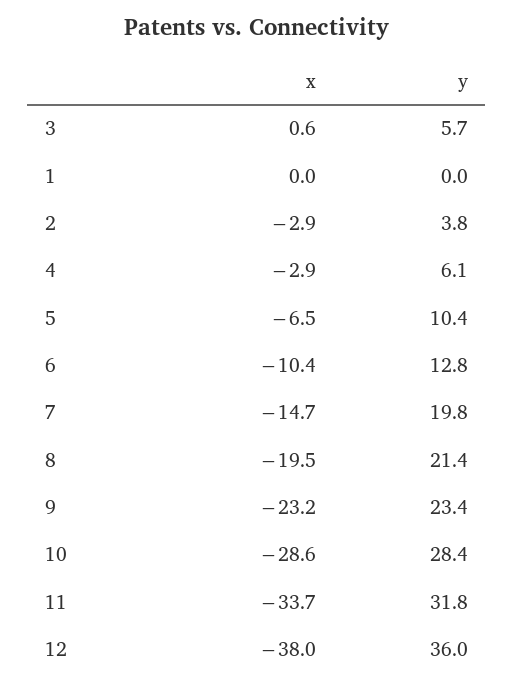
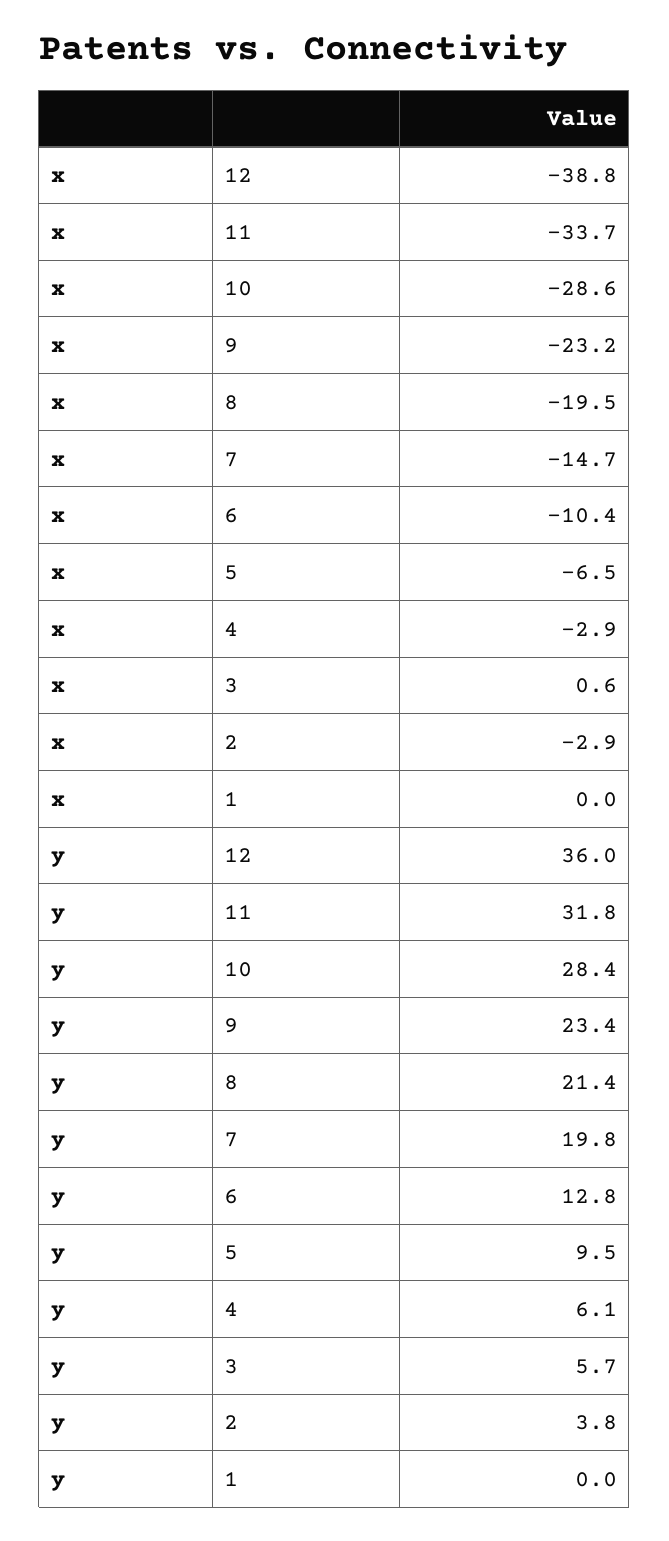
y, 5: 10.4 -> 9.5
x, 12: -38 -> -38.8

